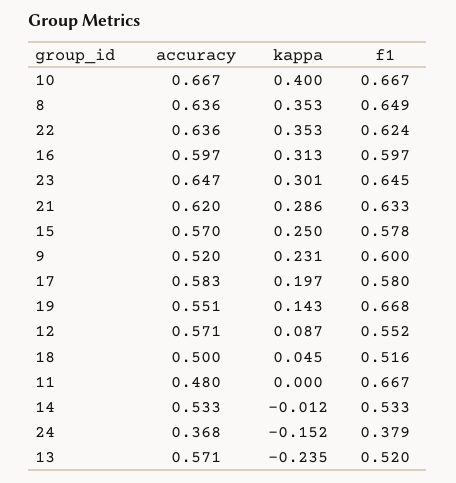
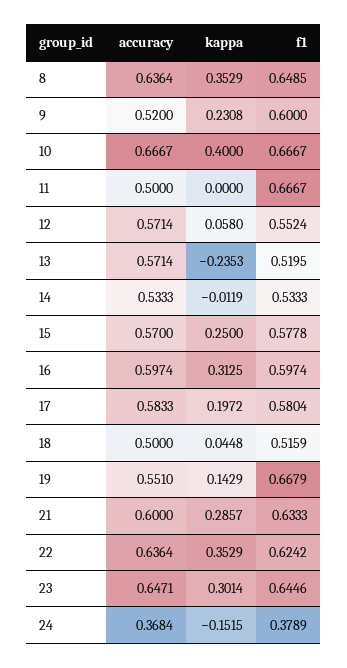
accuracy, 21: 0.62 -> 0.6
kappa, 12: 0.087 -> 0.058
accuracy, 11: 0.48 -> 0.5

